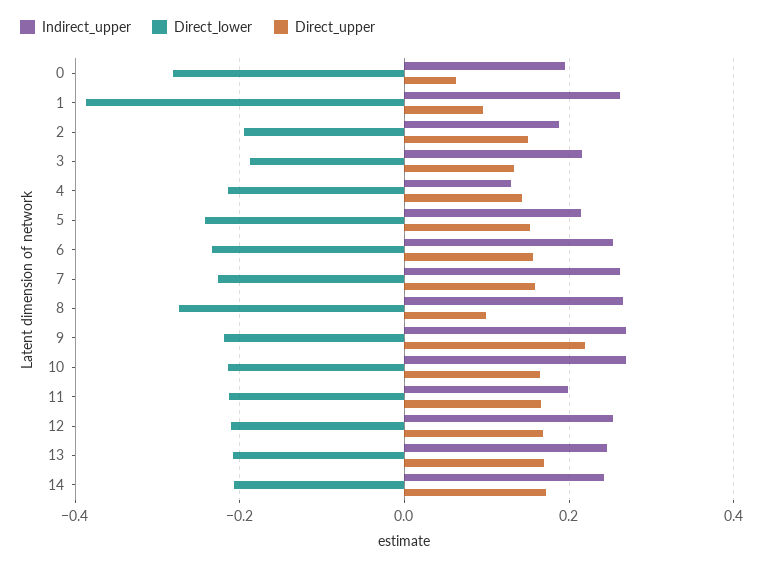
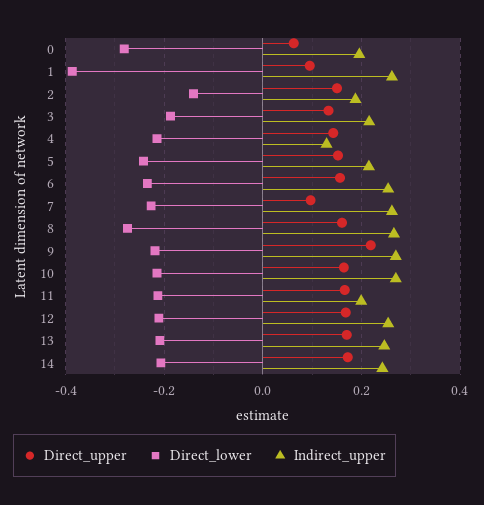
Direct_lower, 2: -0.2 -> -0.14
Direct_upper, 7: 0.16 -> 0.1
Direct_upper, 8: 0.1 -> 0.16

